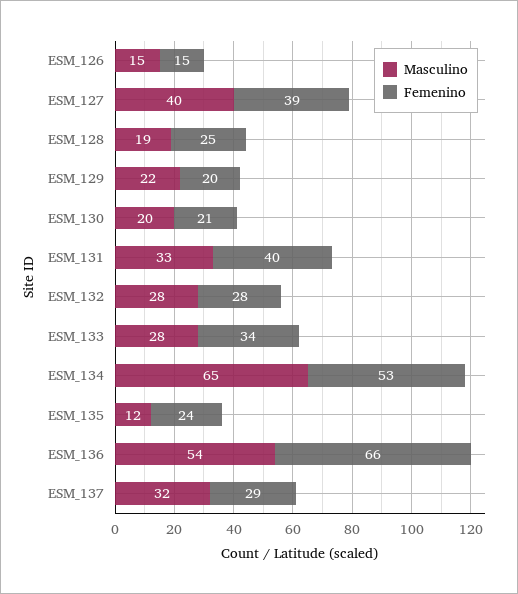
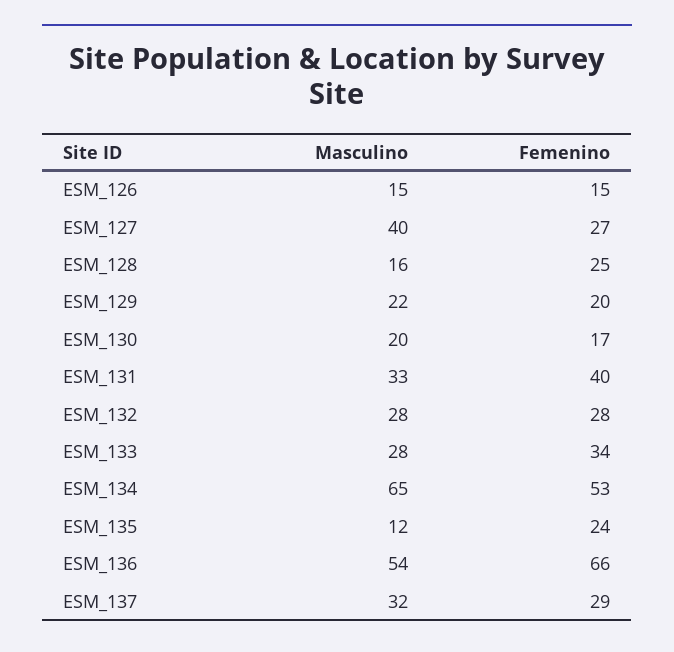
Femenino, ESM_127: 39 -> 27
Masculino, ESM_128: 19 -> 16
Femenino, ESM_130: 21 -> 17

